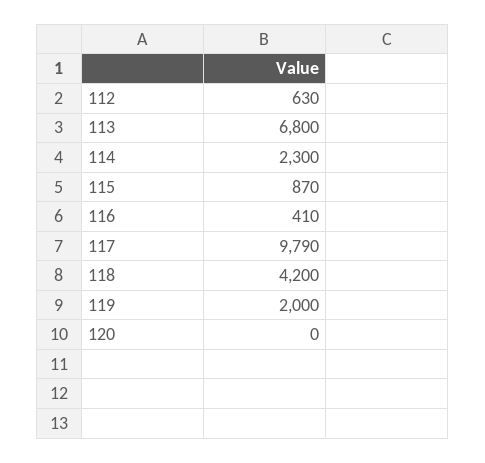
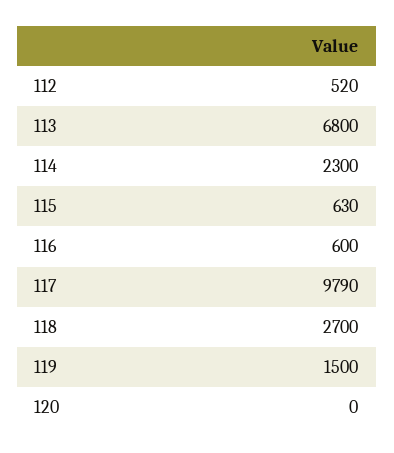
112: 630 -> 520
115: 870 -> 630
116: 410 -> 600
118: 4200 -> 2700
119: 2000 -> 1500

